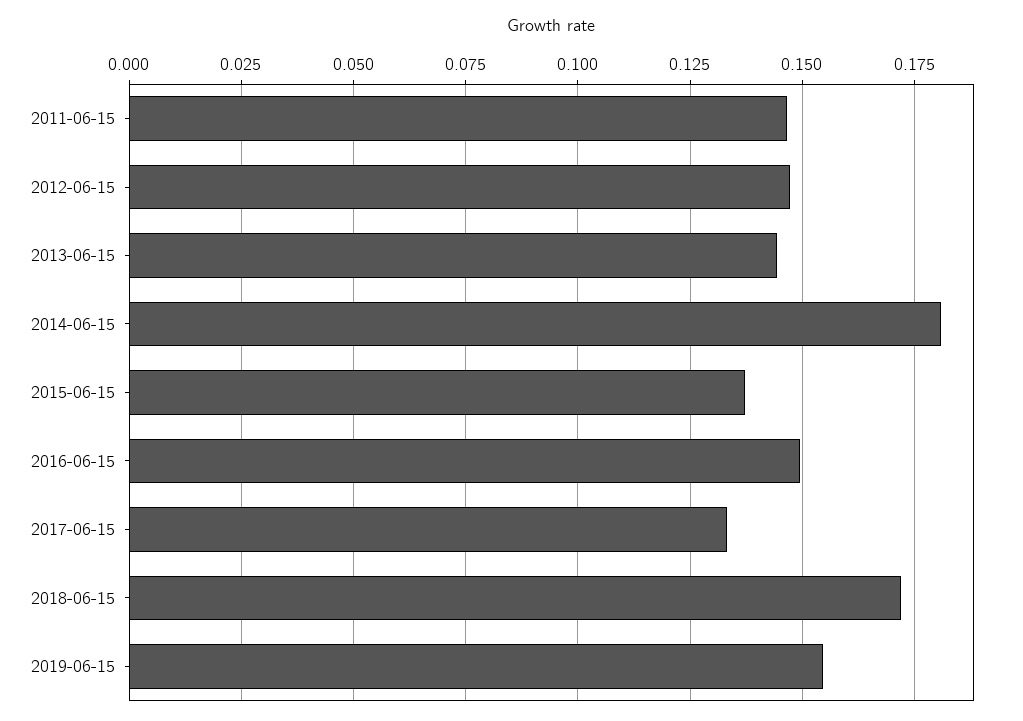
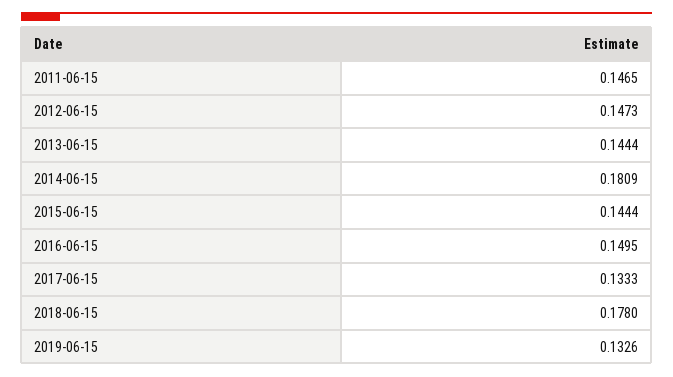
2015-06-15: 0.1375 -> 0.1444
2018-06-15: 0.1725 -> 0.178
2019-06-15: 0.155 -> 0.1326

